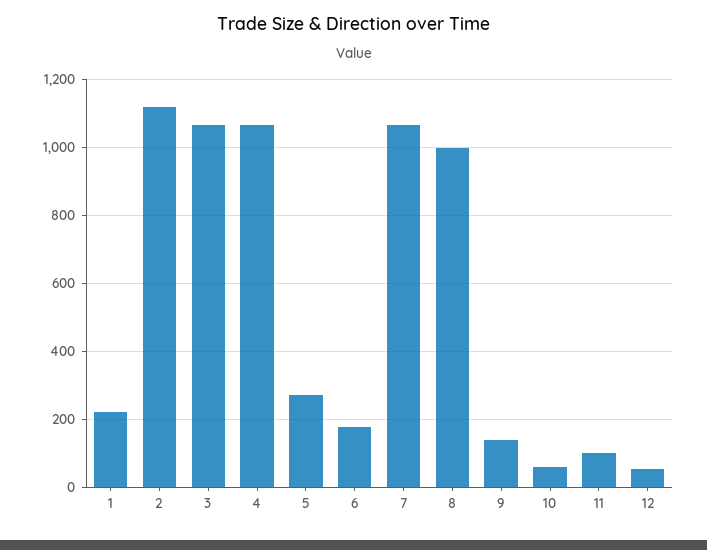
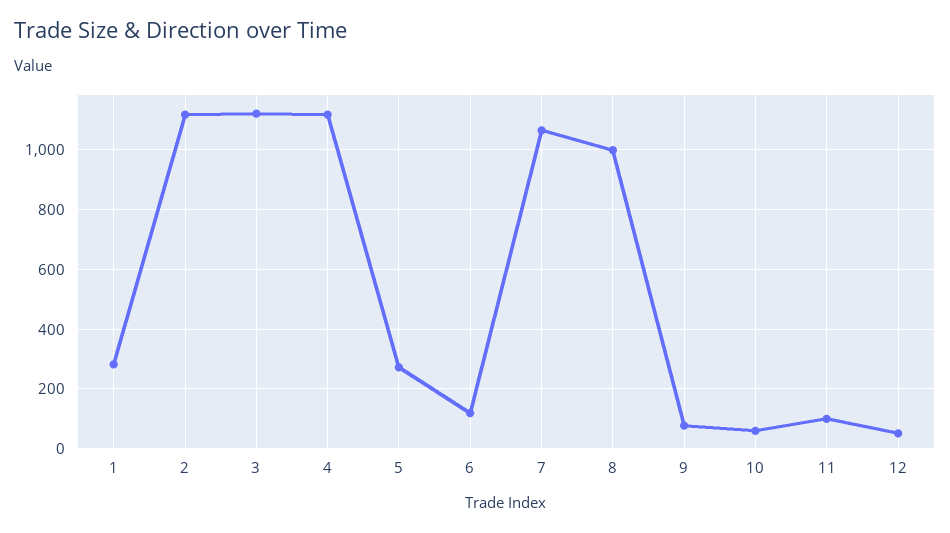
1: 220 -> 275
3: 1060 -> 1125
4: 1060 -> 1125
6: 180 -> 125
9: 140 -> 75

